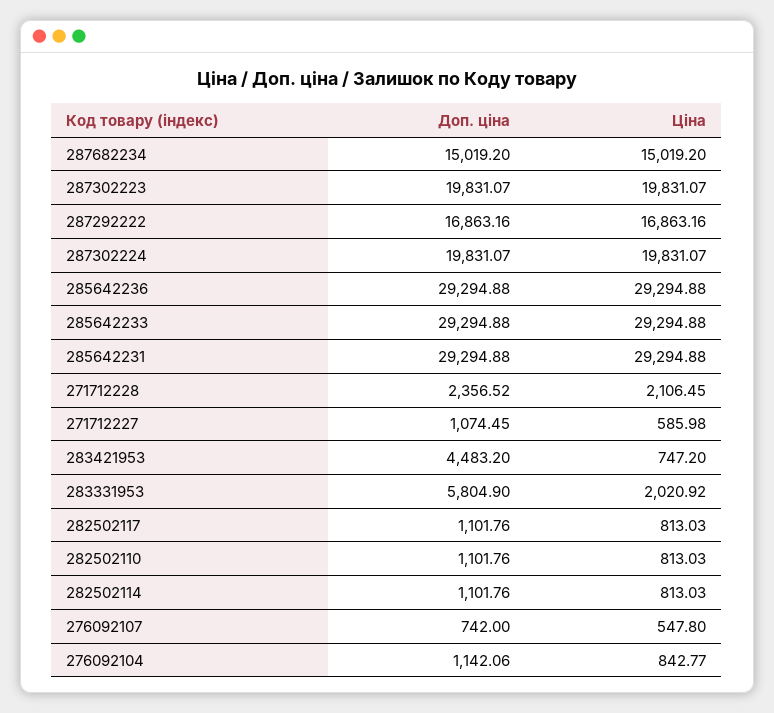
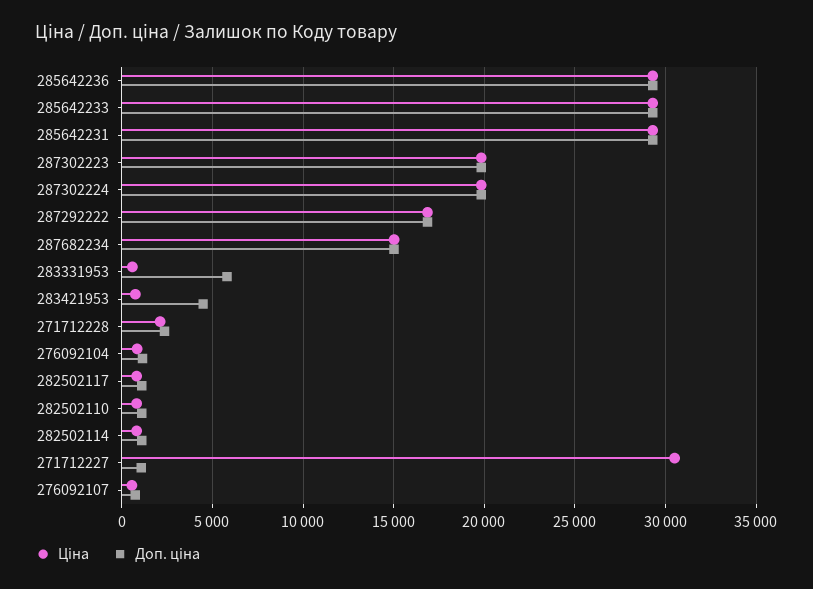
Ціна, 271712227: 585.98 -> 30500
Ціна, 283331953: 2020.92 -> 500

